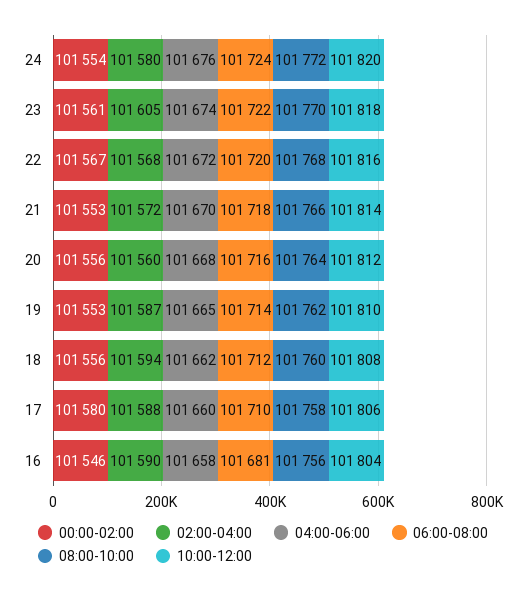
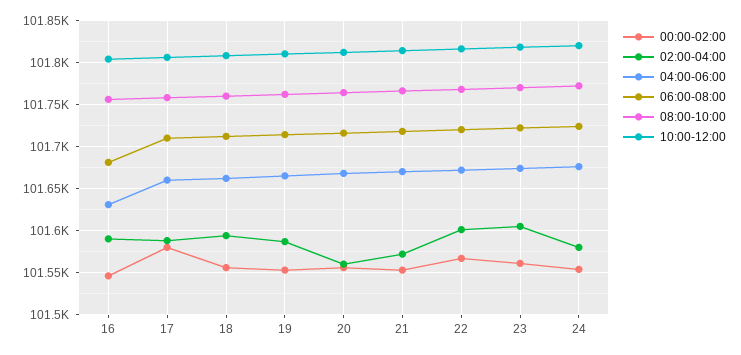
02:00-04:00, 22: 101568 -> 101600
04:00-06:00, 16: 101658 -> 101630

